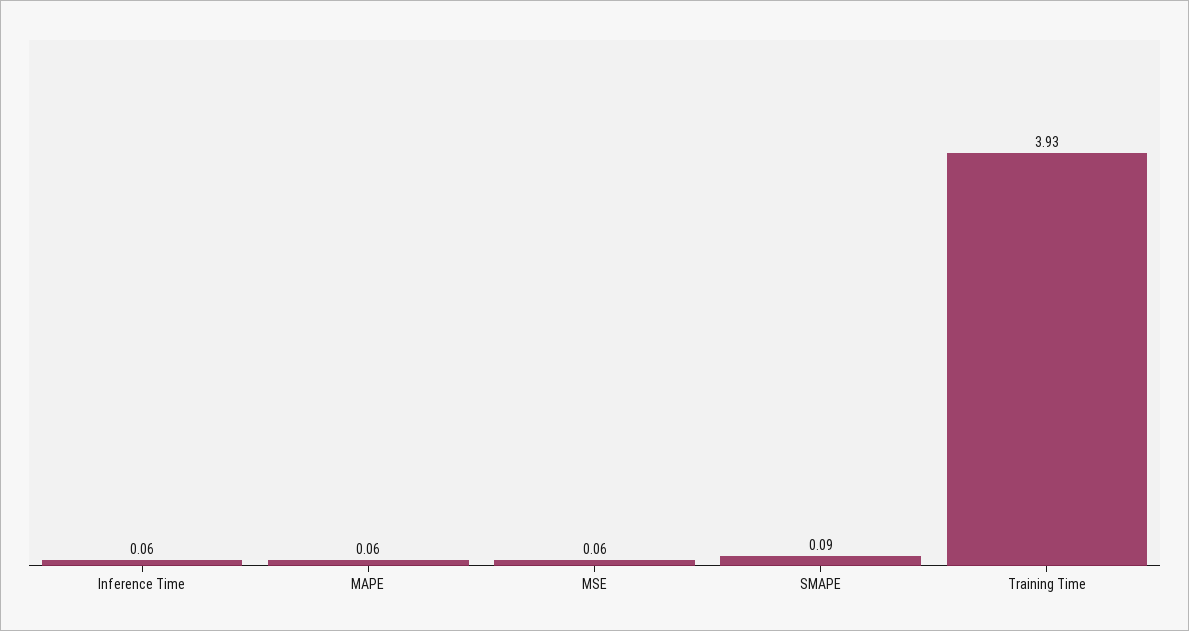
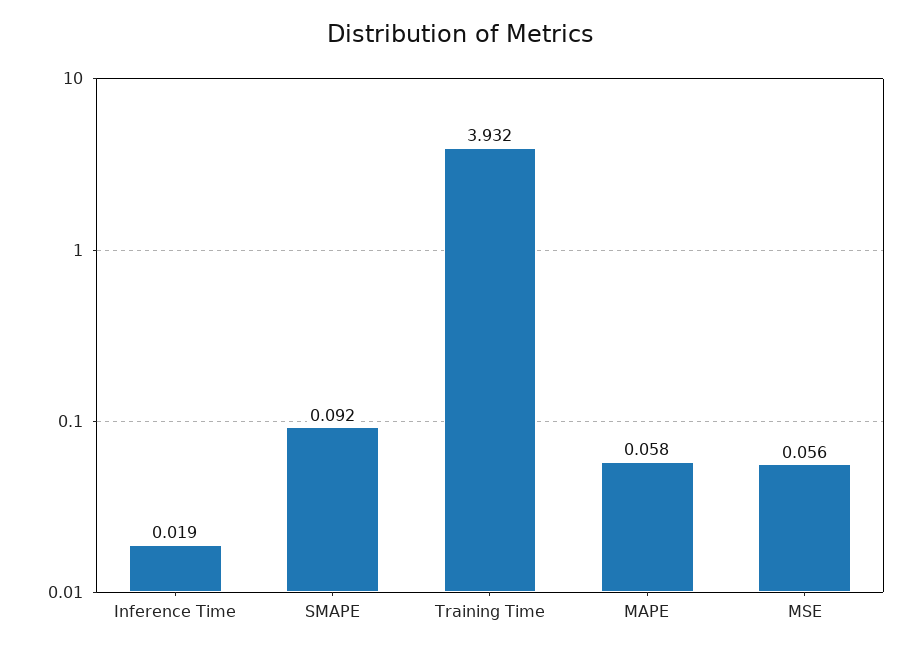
Inference Time: 0.06 -> 0.019

